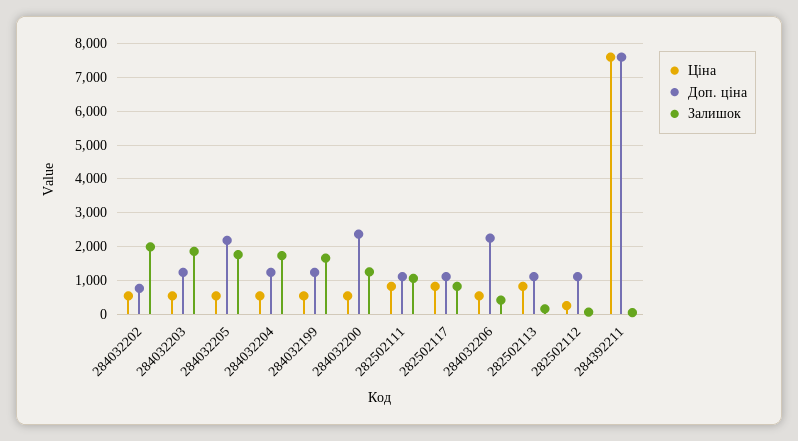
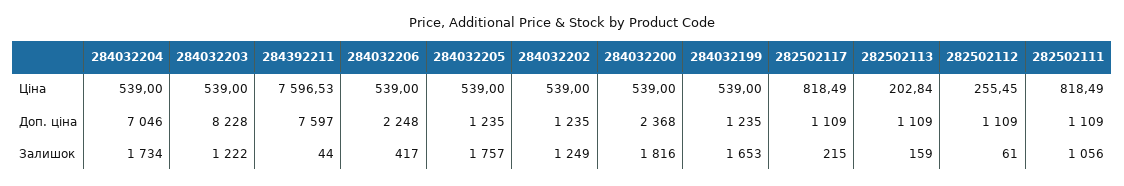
Доп. ціна, 284032202: 800 -> 1235
Залишок, 284032202: 2000 -> 1249
Доп. ціна, 284032203: 1200 -> 8228
Залишок, 284032203: 1800 -> 1222
Доп. ціна, 284032205: 2200 -> 1235
Доп. ціна, 284032204: 1200 -> 7046
Залишок, 284032200: 1200 -> 1816
Залишок, 282502117: 800 -> 215
Ціна, 282502113: 800 -> 202.84

